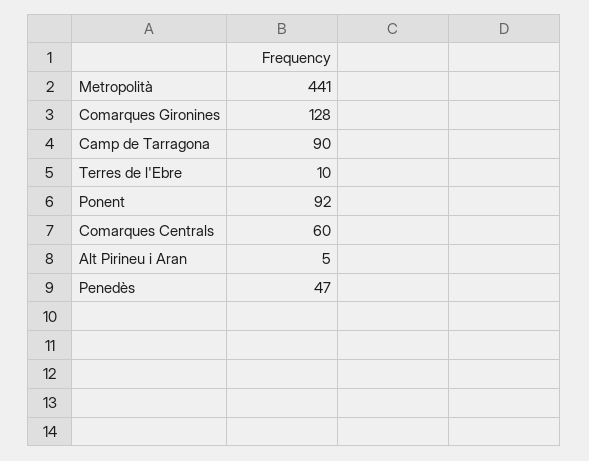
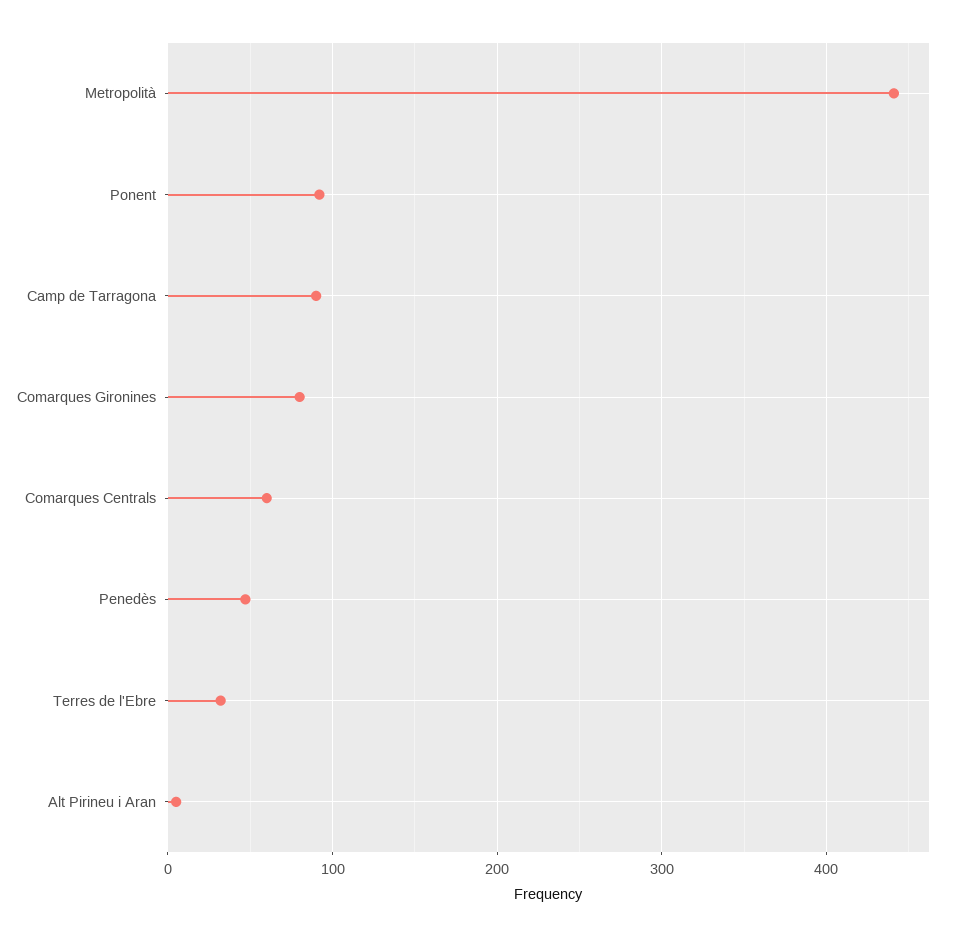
Comarques Gironines: 128 -> 80
Terres de l'Ebre: 10 -> 30

